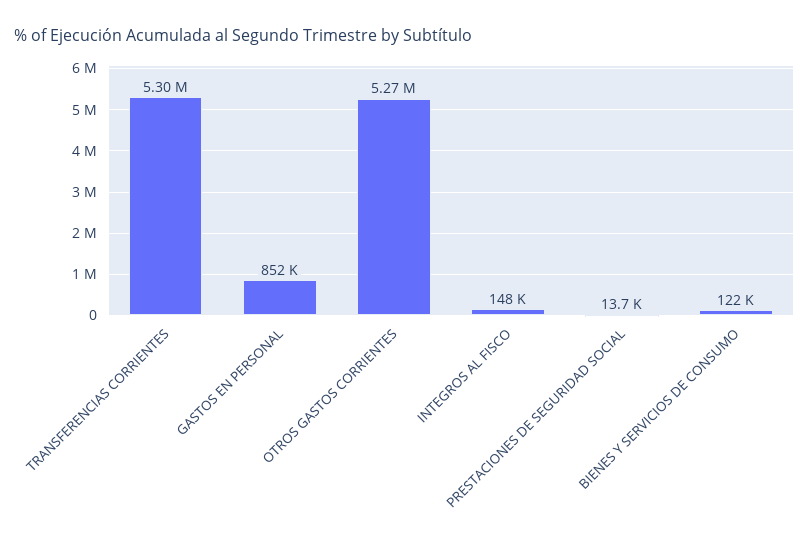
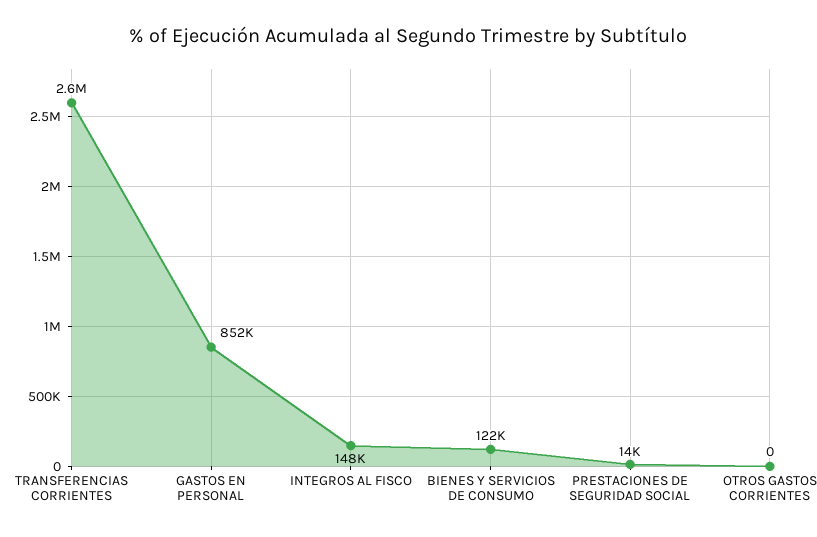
TRANSFERENCIAS CORRIENTES: 5300000 -> 2600000
OTROS GASTOS CORRIENTES: 5270000 -> 0

